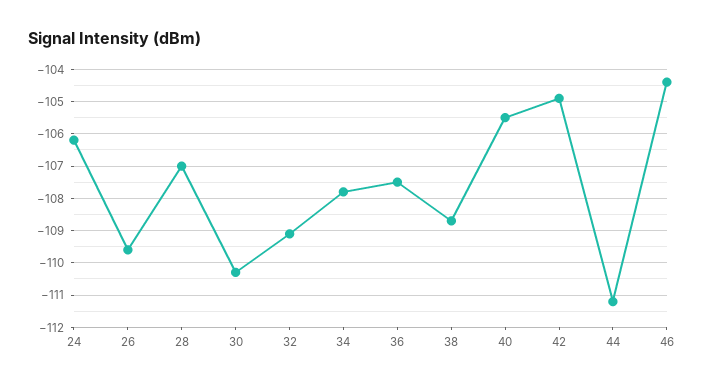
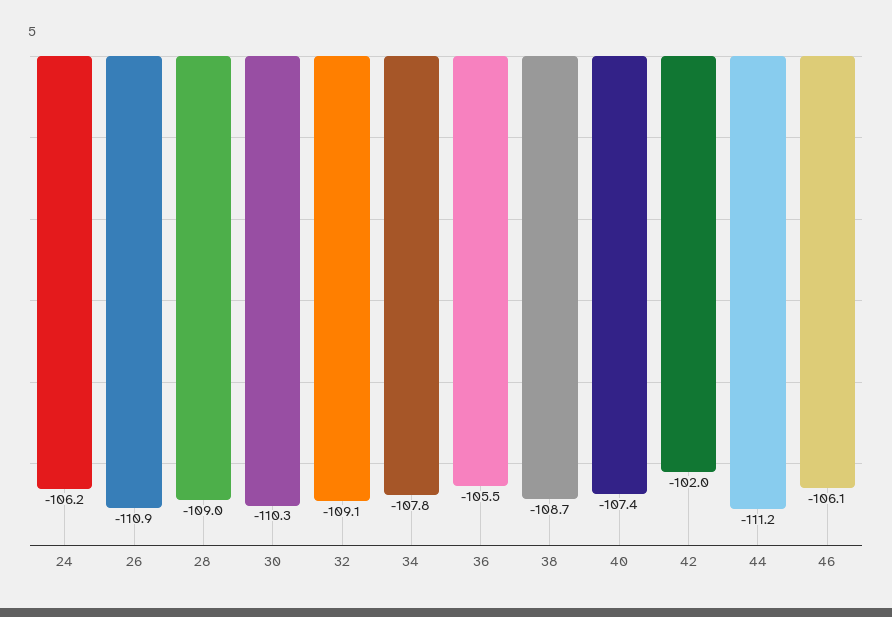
26: -109.5 -> -110.9
28: -107 -> -109
36: -107.5 -> -105.5
40: -105.5 -> -107.4
42: -105 -> -102
46: -104.5 -> -106.1

